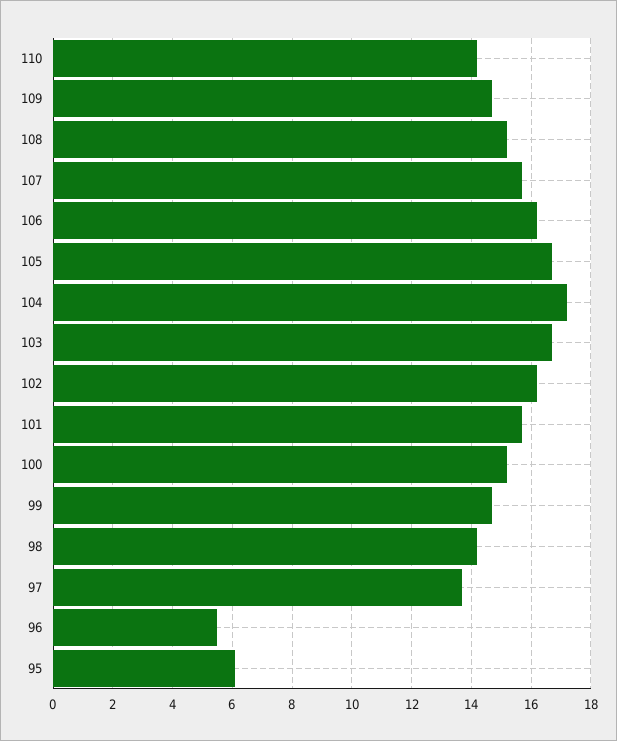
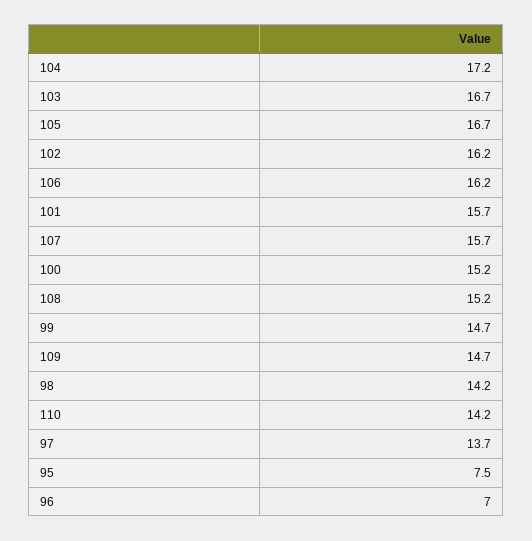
96: 5.5 -> 7
95: 6 -> 7.5

